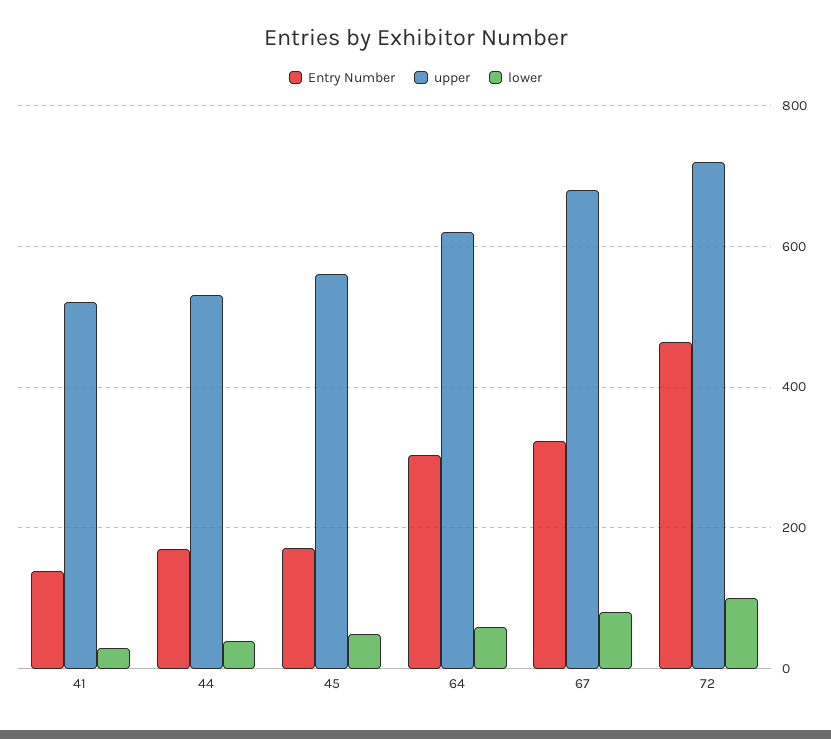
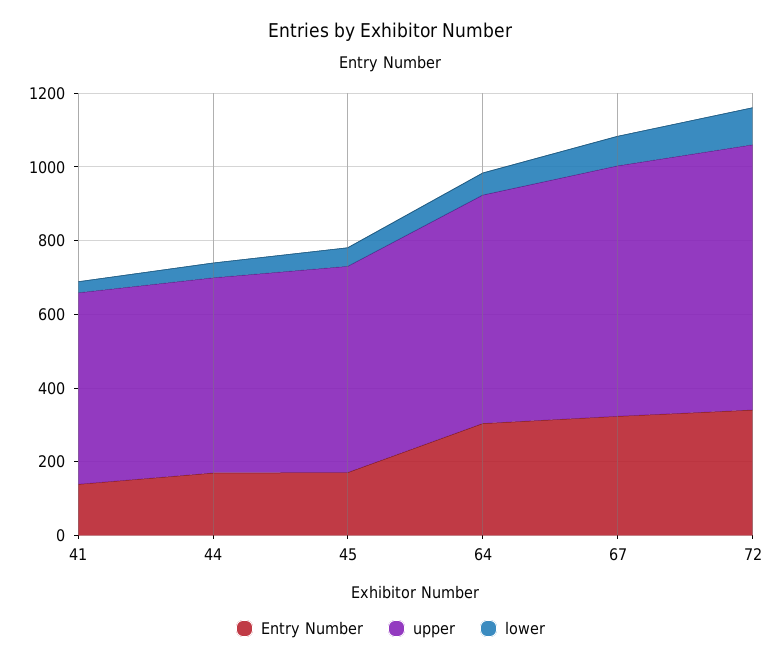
Entry Number, 72: 460 -> 350

